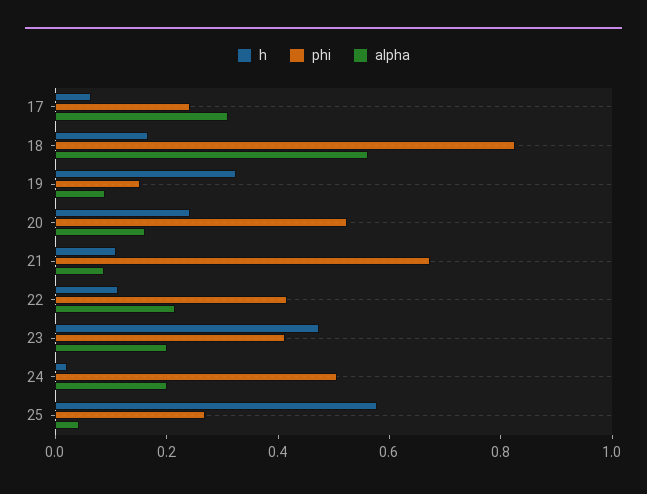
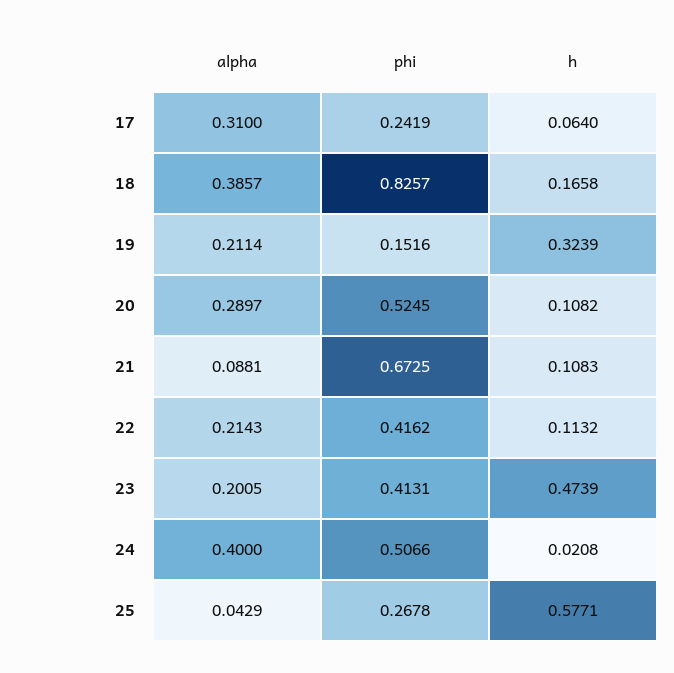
alpha, 18: 0.55 -> 0.3857
alpha, 19: 0.1 -> 0.2114
h, 20: 0.25 -> 0.1082
alpha, 20: 0.15 -> 0.2897
alpha, 24: 0.2 -> 0.4

